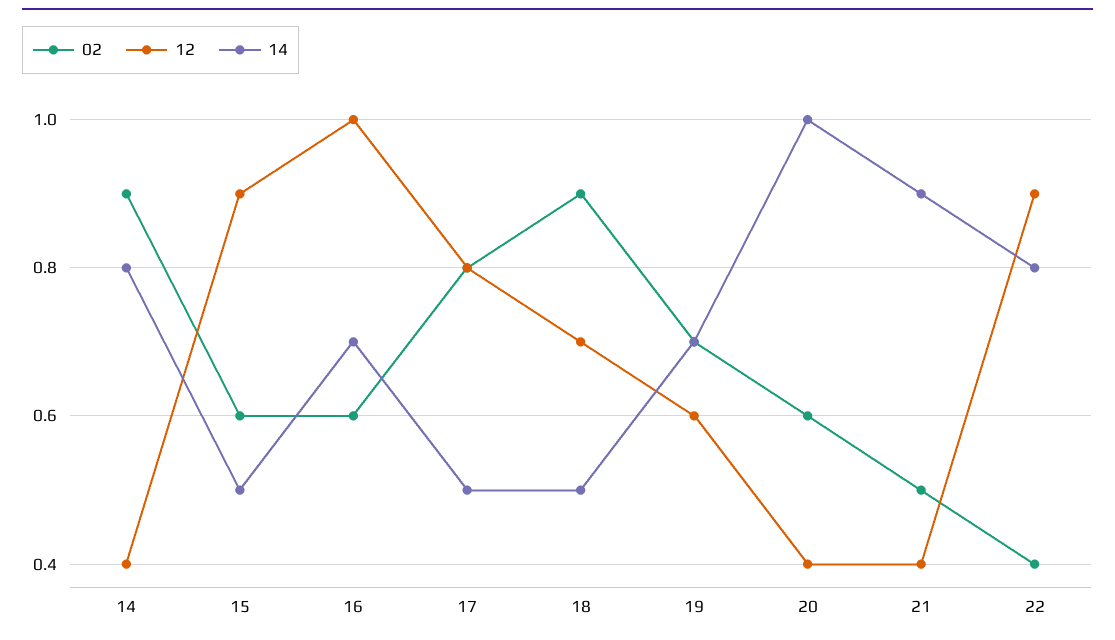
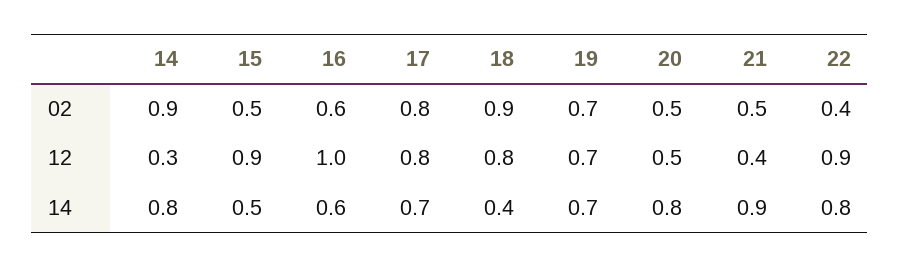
12, 14: 0.4 -> 0.3
02, 15: 0.6 -> 0.5
14, 16: 0.7 -> 0.6
14, 17: 0.5 -> 0.7
12, 18: 0.7 -> 0.8
14, 18: 0.5 -> 0.4
12, 19: 0.6 -> 0.7
02, 20: 0.6 -> 0.5
12, 20: 0.4 -> 0.5
14, 20: 1 -> 0.8

